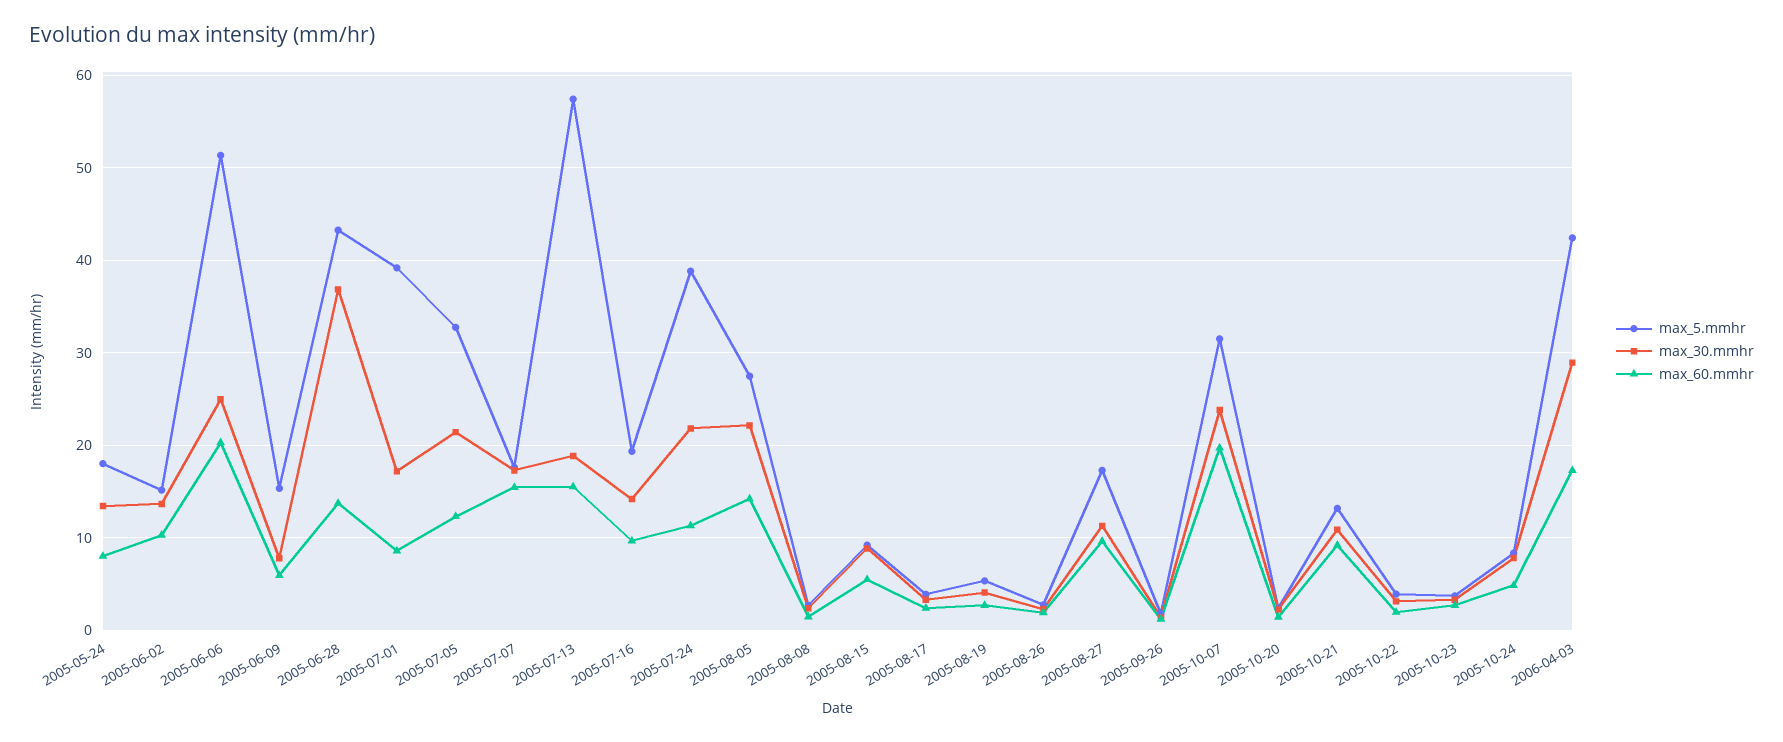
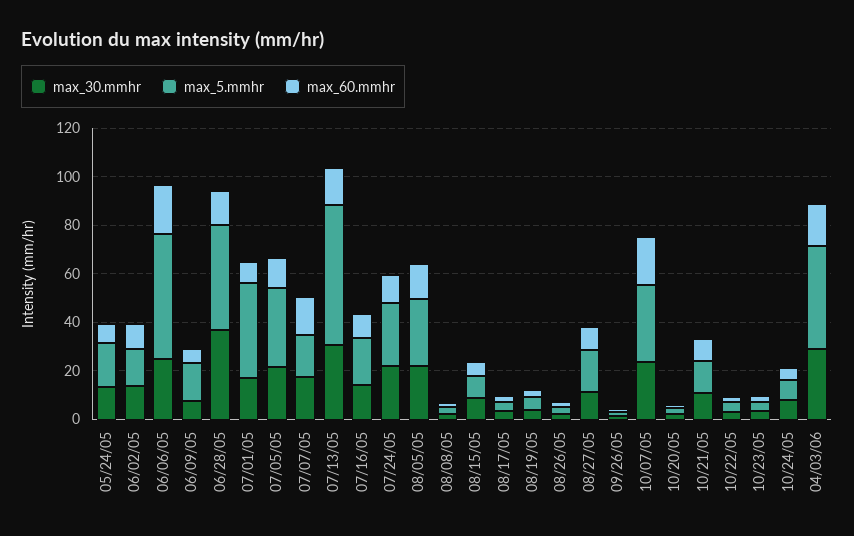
max_30.mmhr, 2005-07-13: 19 -> 30
max_5.mmhr, 2005-07-24: 39 -> 25

